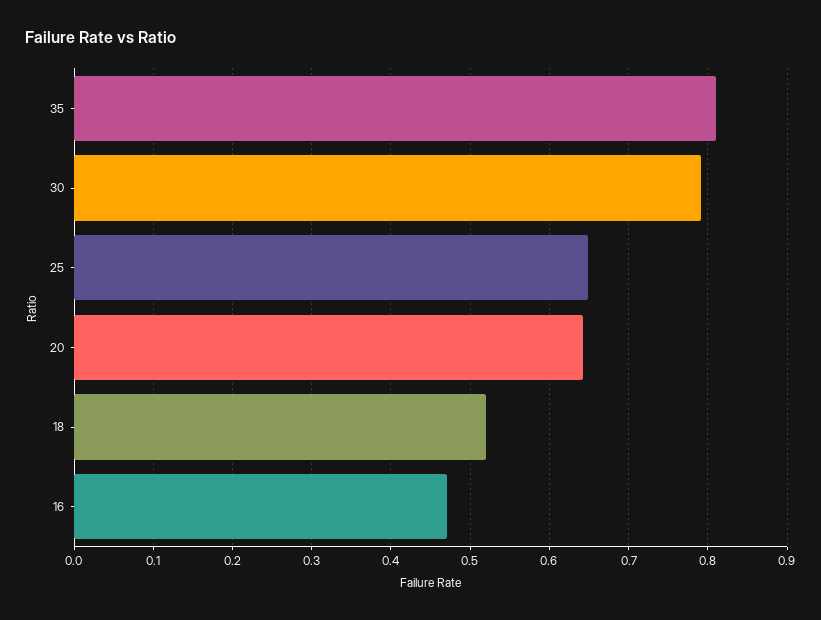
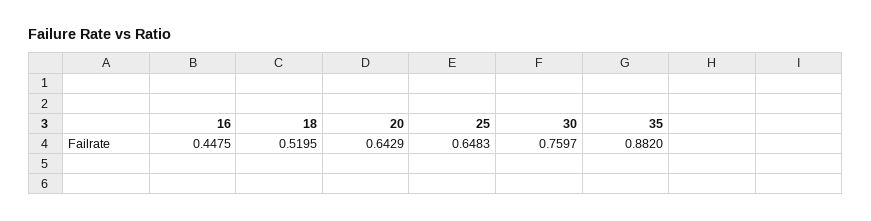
35: 0.81 -> 0.882
30: 0.79 -> 0.7597
16: 0.47 -> 0.4475

